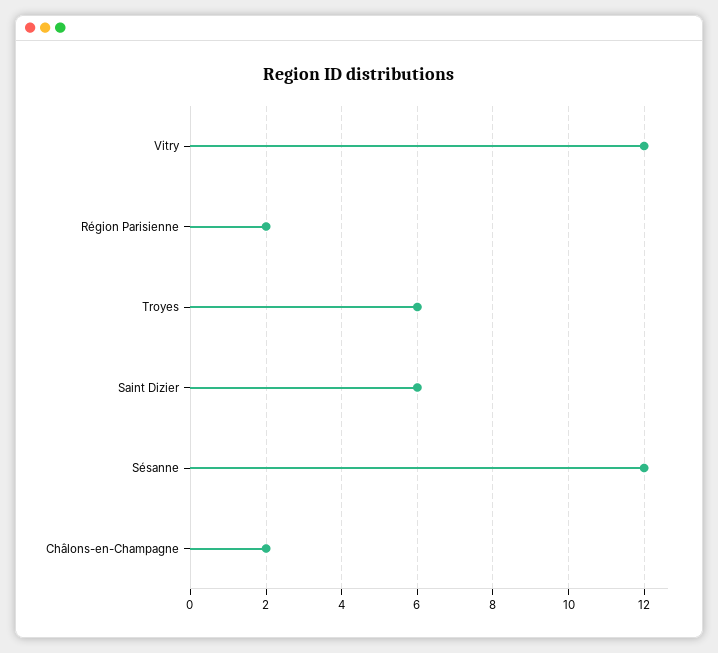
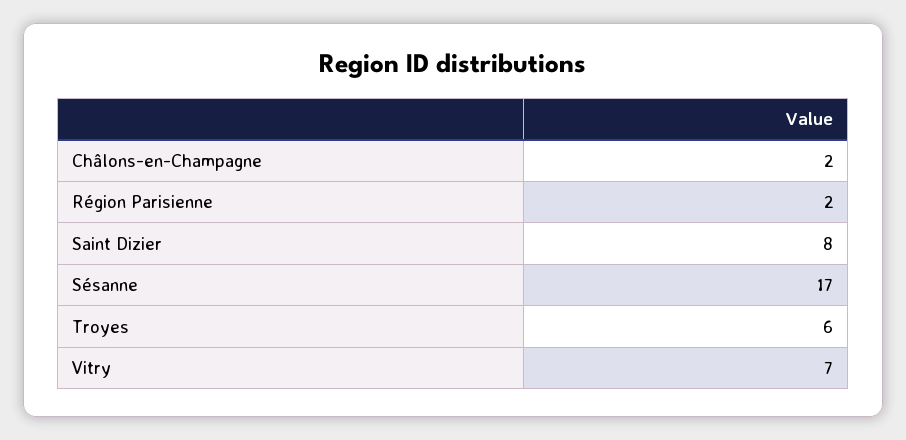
Vitry: 12 -> 7
Saint Dizier: 6 -> 8
Sésanne: 12 -> 17

